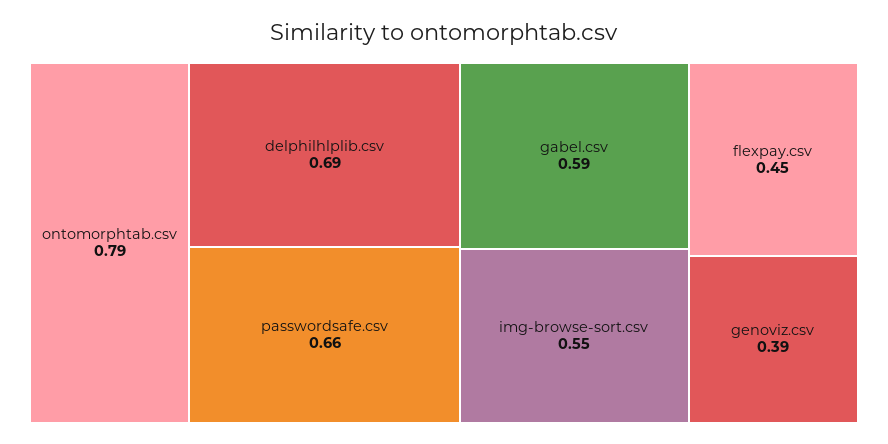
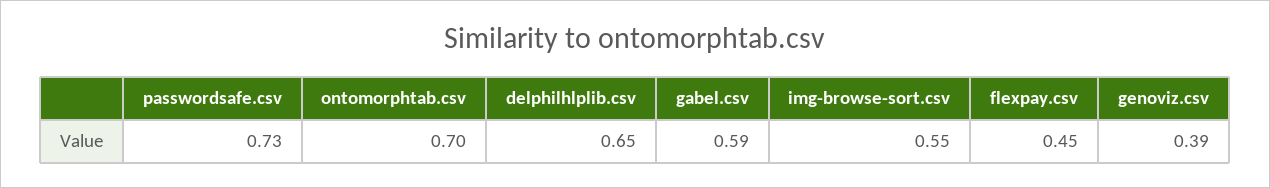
ontomorphtab.csv: 0.79 -> 0.7
delphilhlplib.csv: 0.69 -> 0.65
passwordsafe.csv: 0.66 -> 0.73

